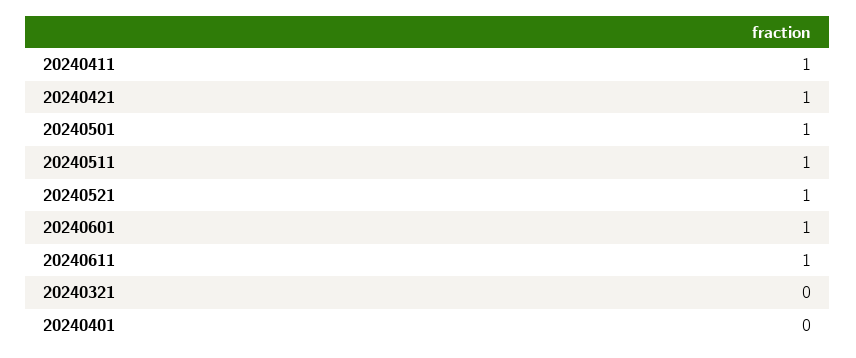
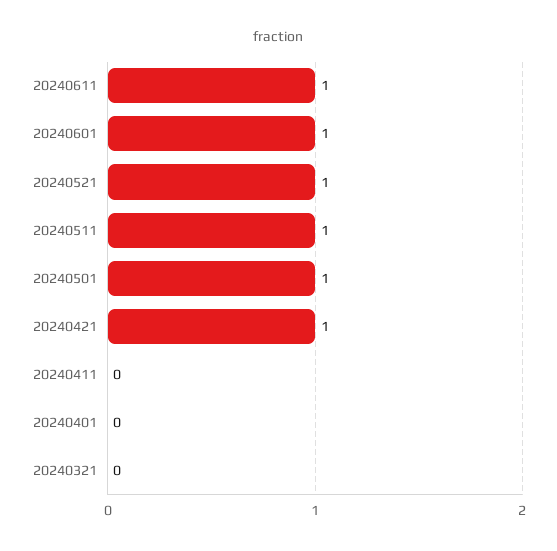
20240411: 1 -> 0

